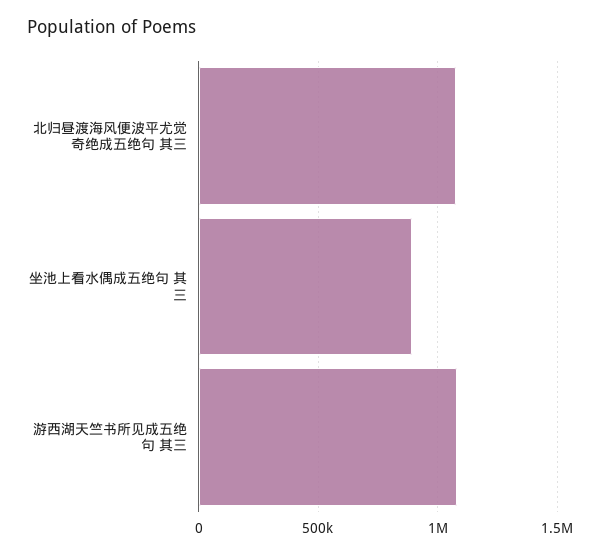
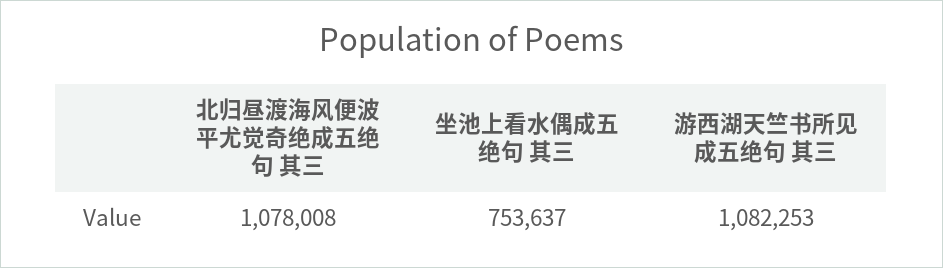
坐池上看水偶成五绝句 其三: 900000 -> 753637

